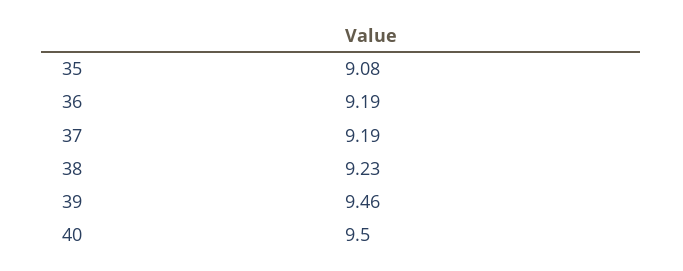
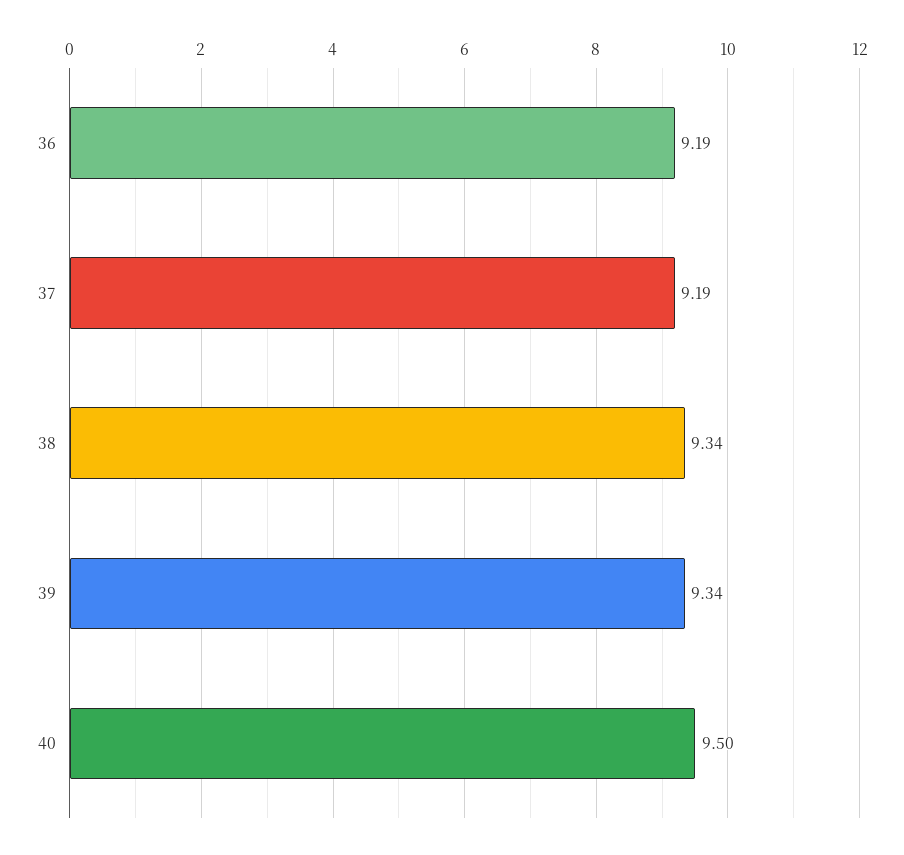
35: 9.08 -> none
38: 9.23 -> 9.34
39: 9.46 -> 9.34

